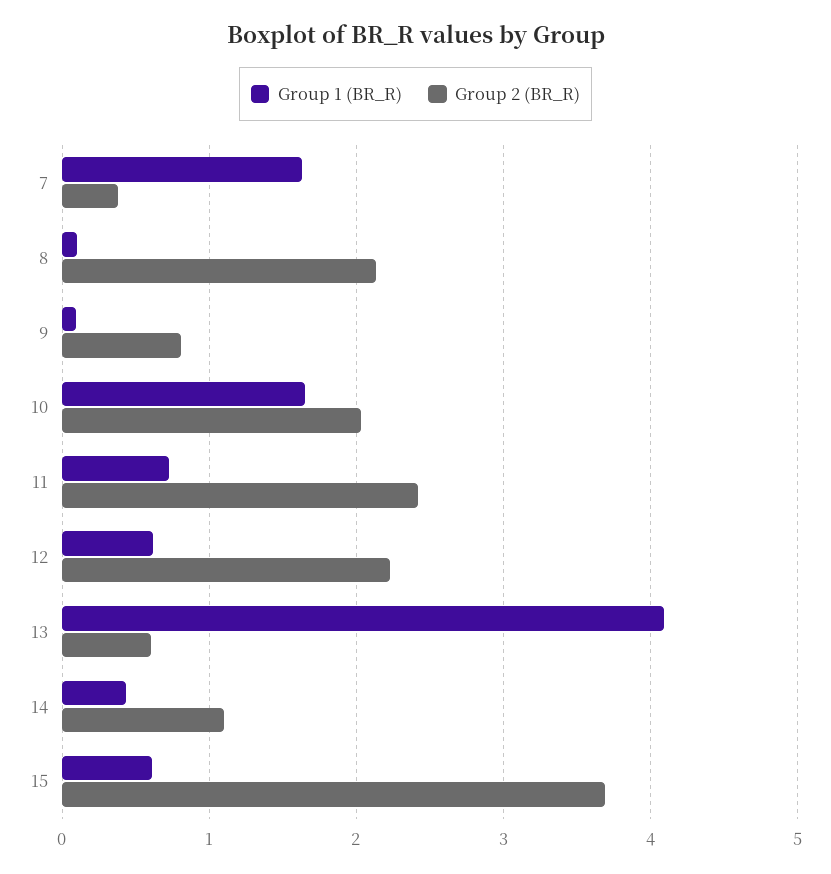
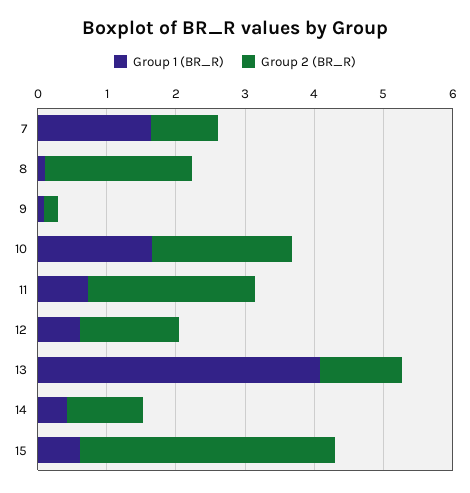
Group 2 (BR_R), 7: 0.4 -> 1
Group 2 (BR_R), 9: 0.8 -> 0.2
Group 2 (BR_R), 12: 2.2 -> 1.4
Group 2 (BR_R), 13: 0.6 -> 1.2

